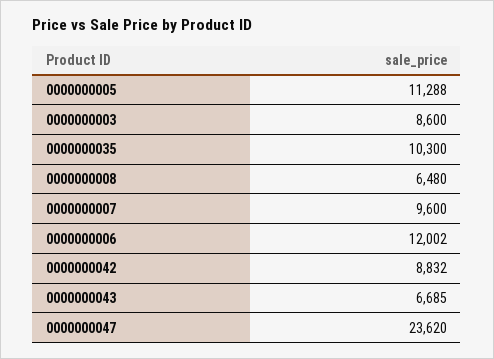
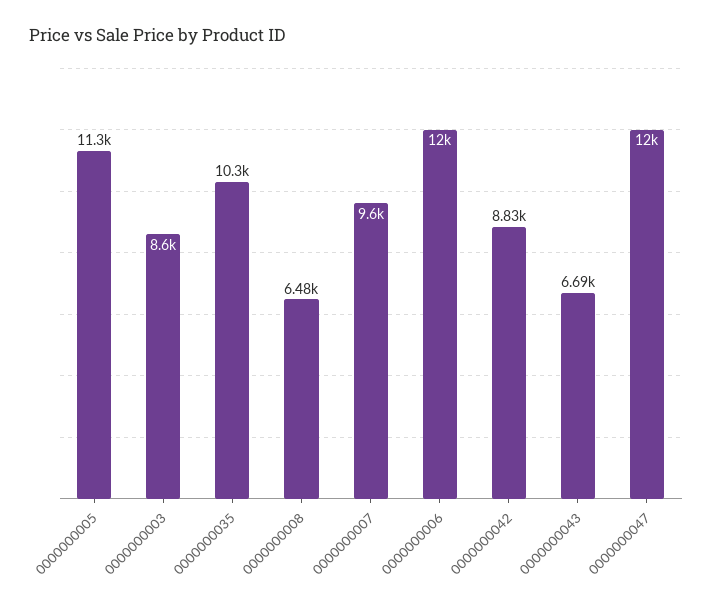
0000000047: 23620 -> 12000

